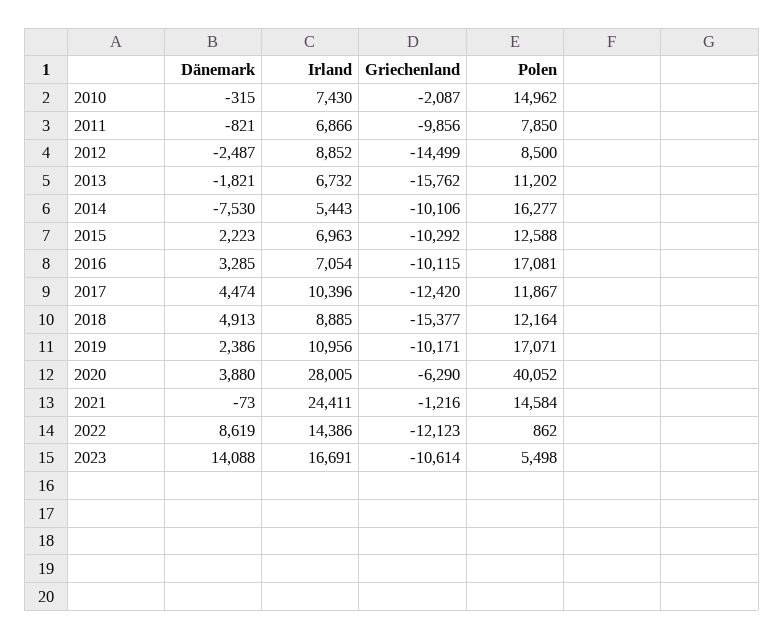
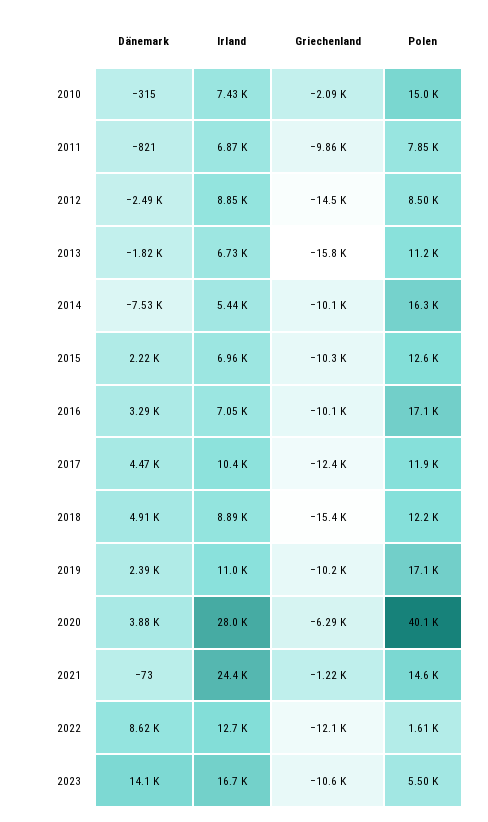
Irland, 2022: 14386 -> 12700
Polen, 2022: 862 -> 1610

